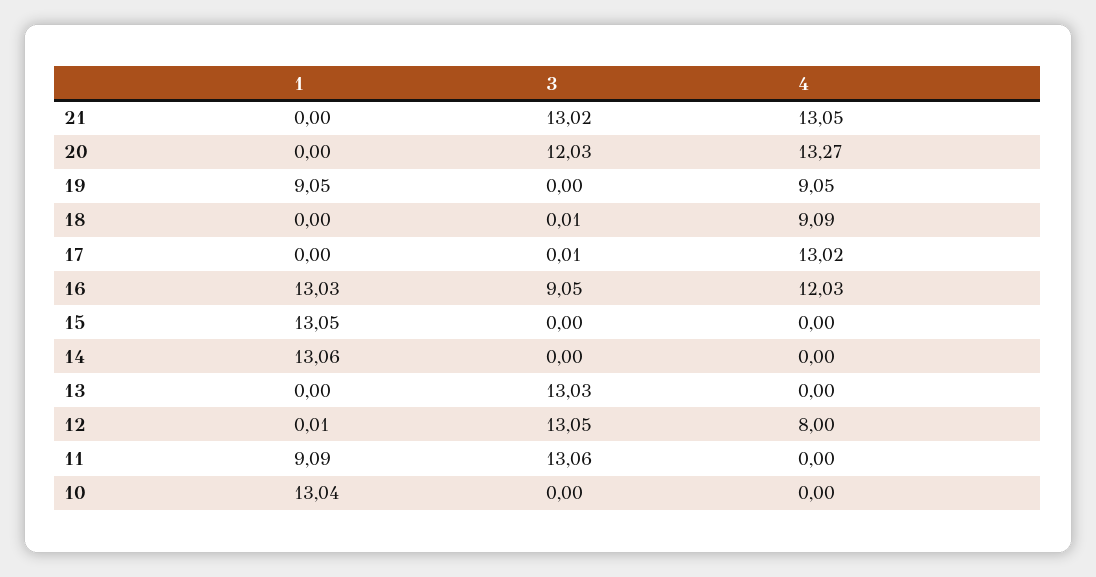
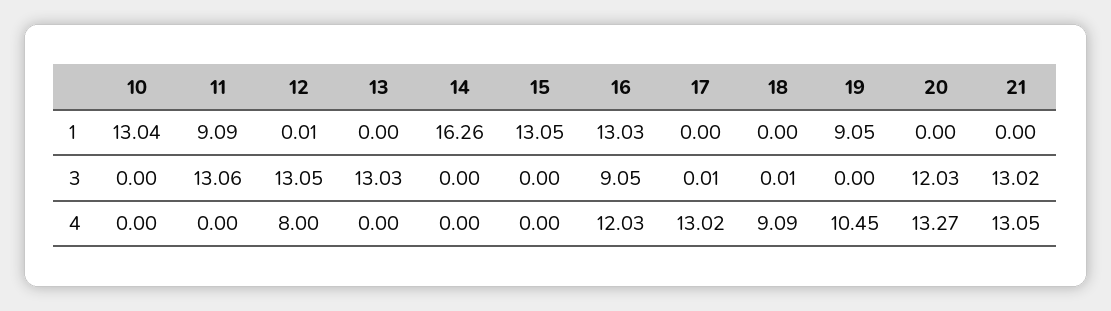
4, 19: 9.05 -> 10.45
1, 14: 13.06 -> 16.26

